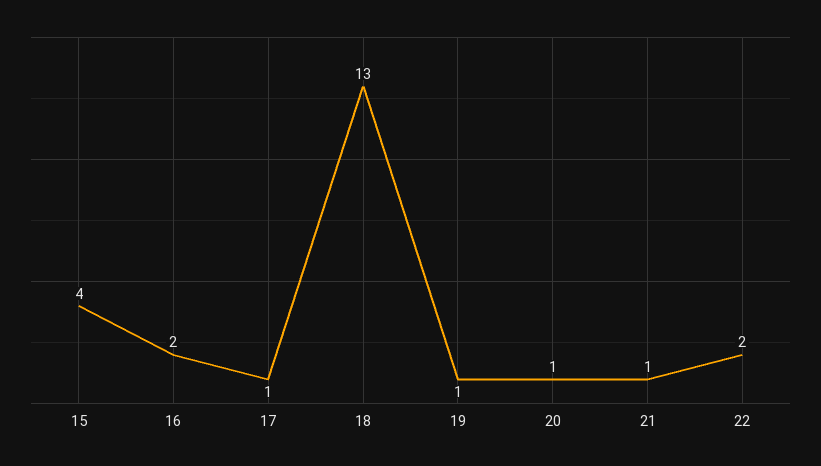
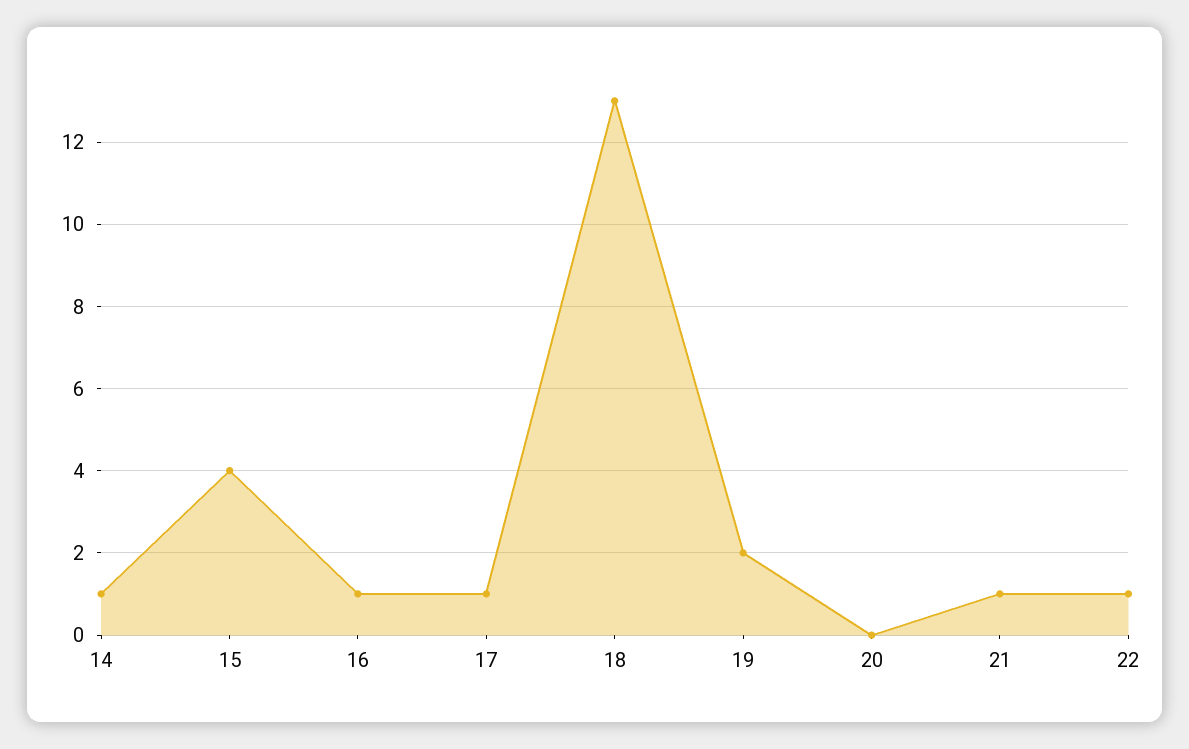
16: 2 -> 1
19: 1 -> 2
20: 1 -> 0
22: 2 -> 1
14: none -> 1

